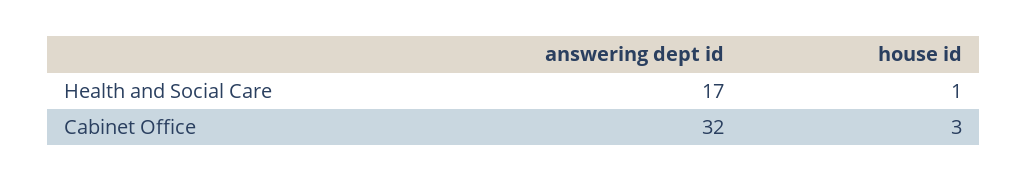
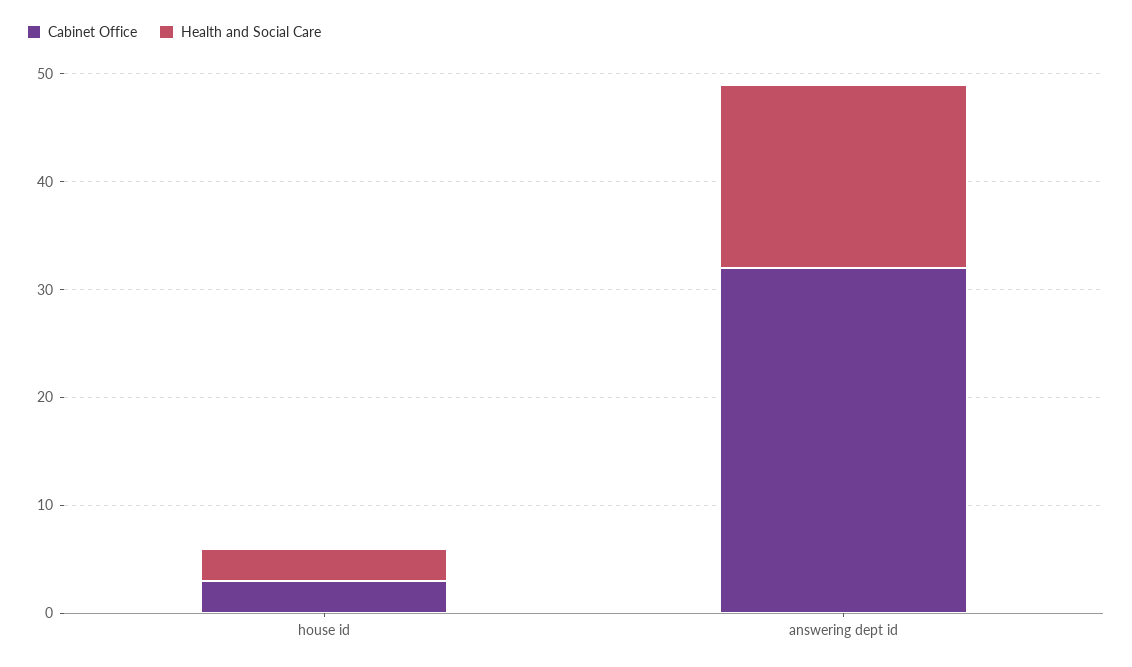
Health and Social Care, house id: 1 -> 3

